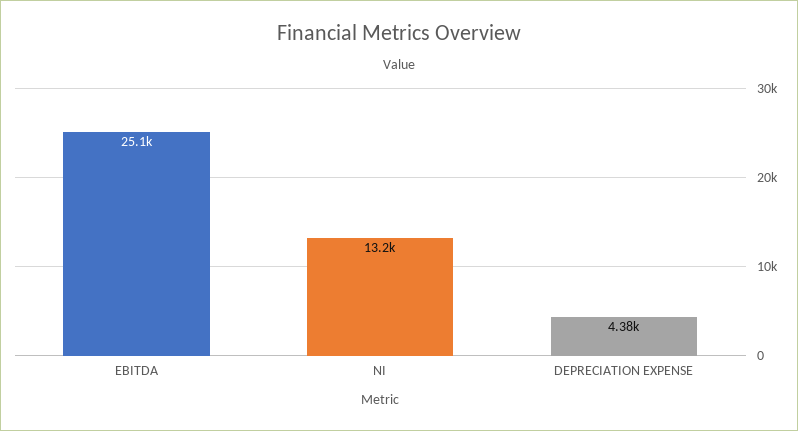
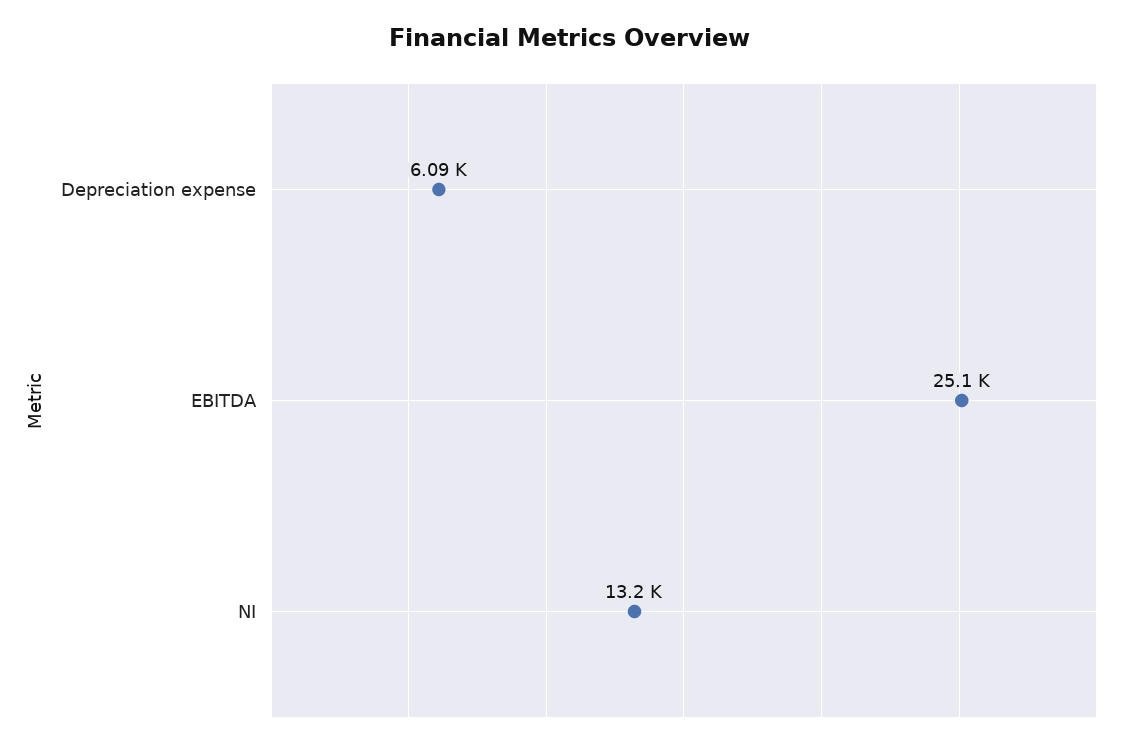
DEPRECIATION EXPENSE: 4380 -> 6090

